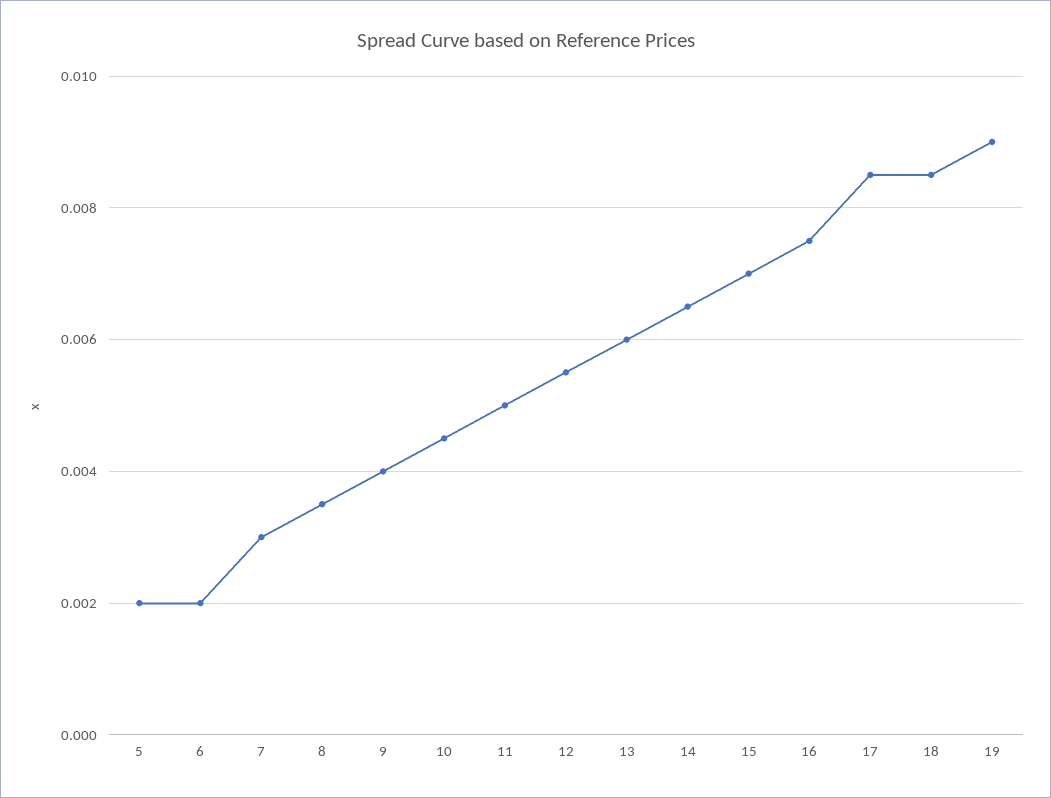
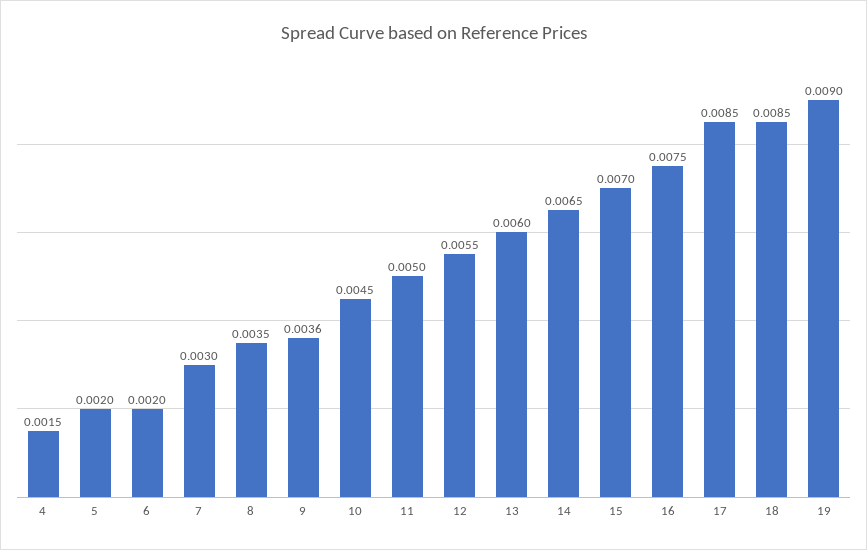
9: 0.004 -> 0.0036
4: none -> 0.0015

